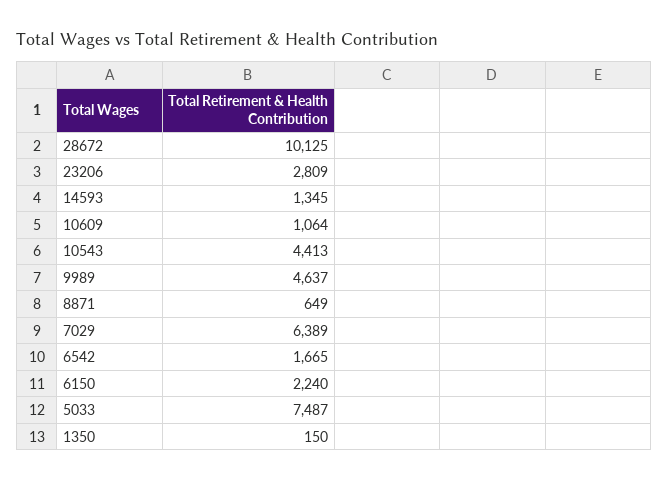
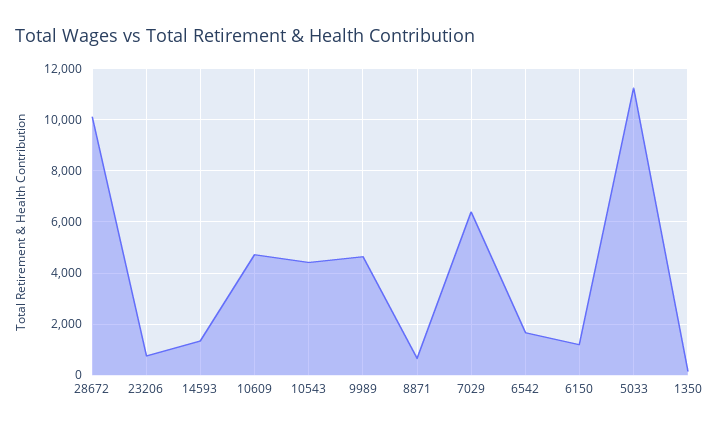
23206: 2809 -> 750
10609: 1064 -> 4750
6150: 2240 -> 1250
5033: 7487 -> 11250

